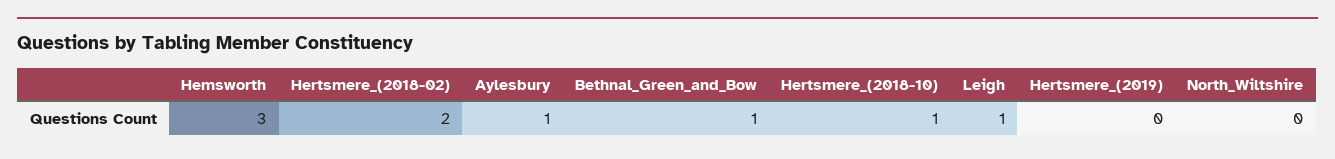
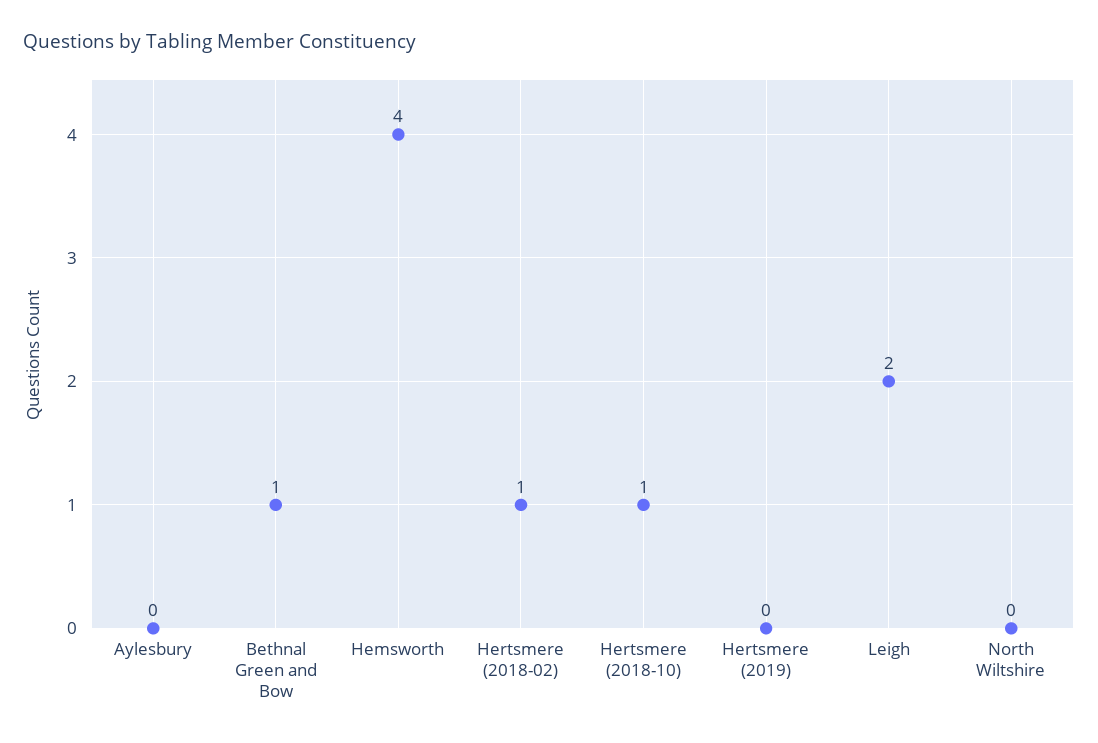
Hemsworth: 3 -> 4
Hertsmere_(2018-02): 2 -> 1
Aylesbury: 1 -> 0
Leigh: 1 -> 2

